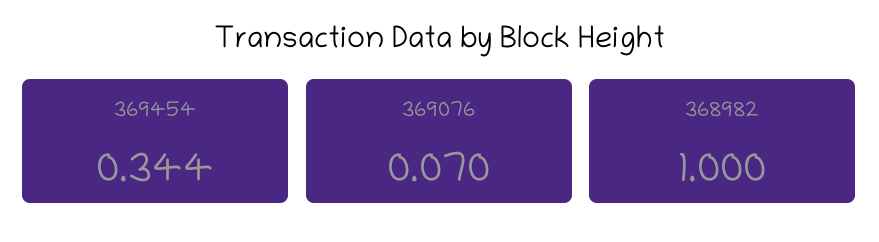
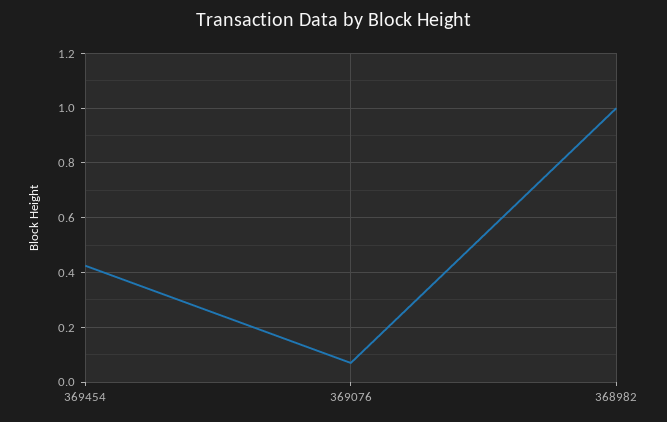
369454: 0.344 -> 0.425

